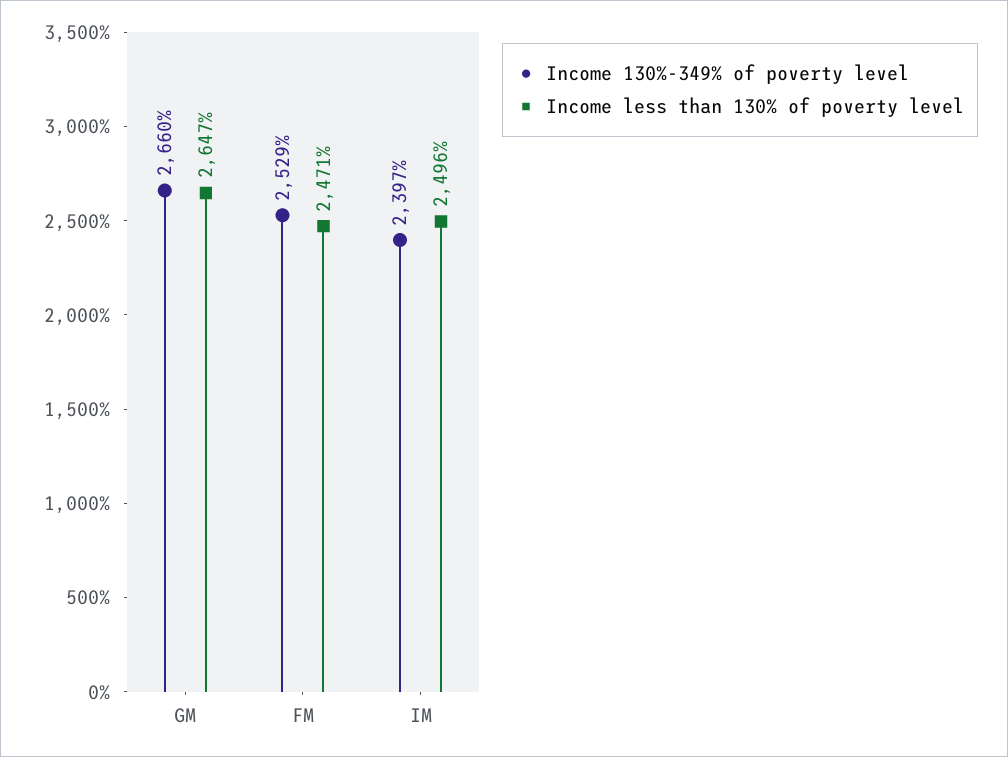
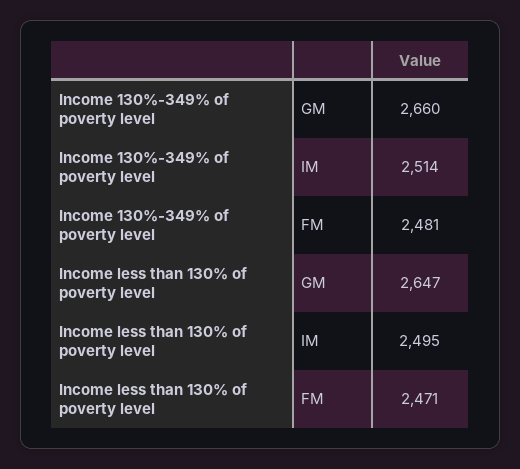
Income 130%-349% of poverty level, FM: 2529 -> 2481
Income 130%-349% of poverty level, IM: 2397 -> 2514
Income less than 130% of poverty level, IM: 2496 -> 2495

